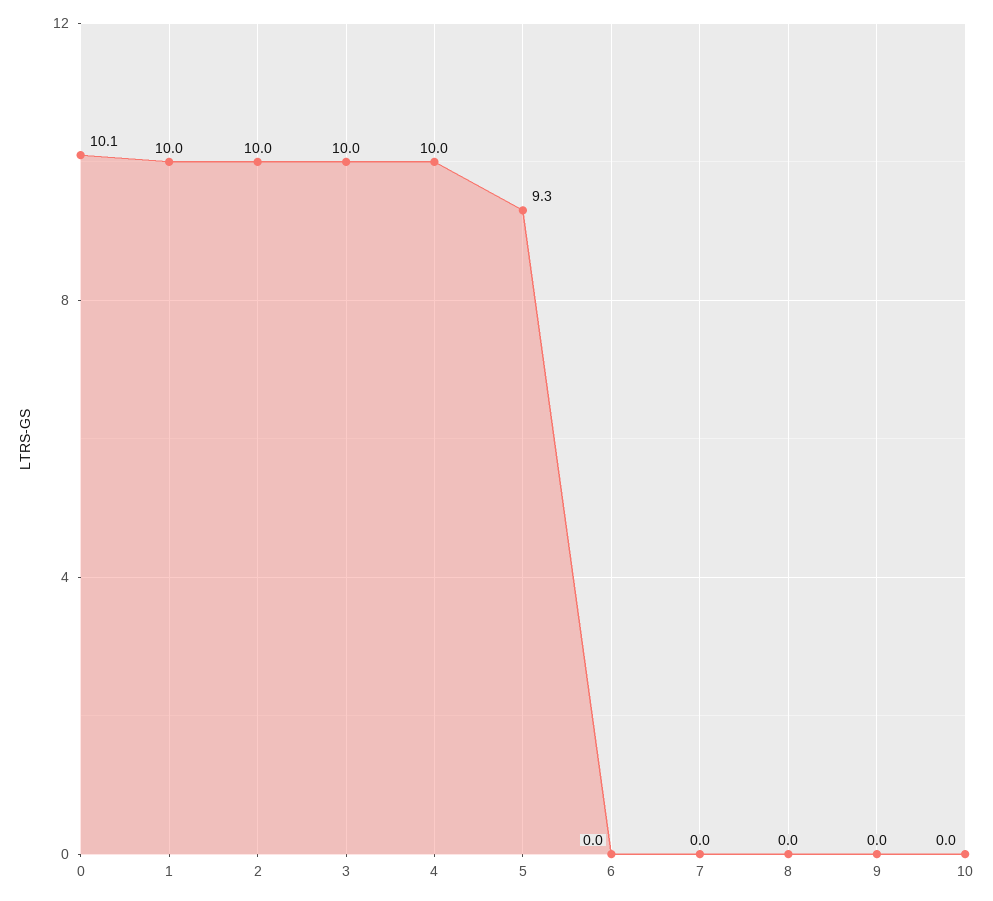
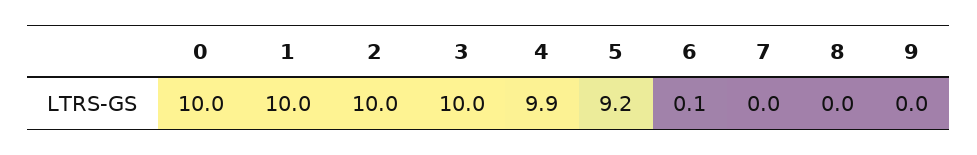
0: 10.1 -> 10
4: 10 -> 9.9
5: 9.3 -> 9.2
6: 0 -> 0.1
10: 0 -> none

